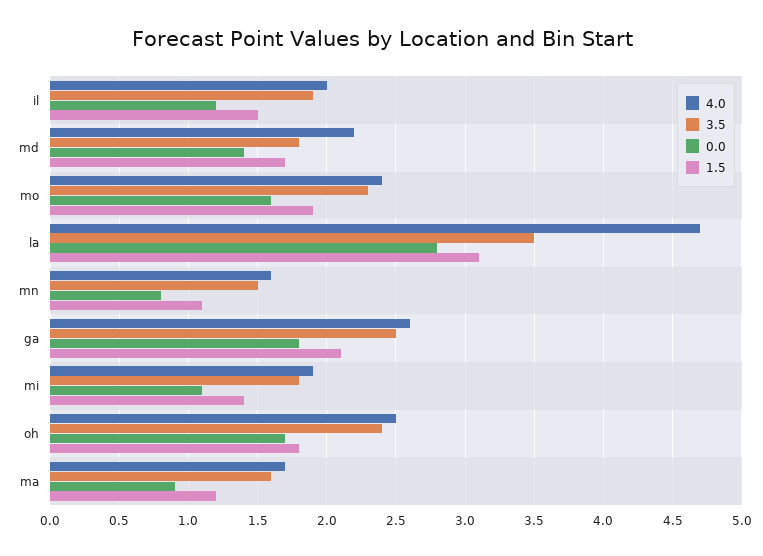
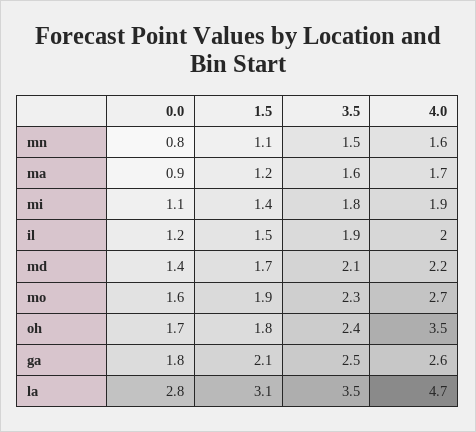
3.5, md: 1.8 -> 2.1
4.0, mo: 2.4 -> 2.7
4.0, oh: 2.5 -> 3.5

